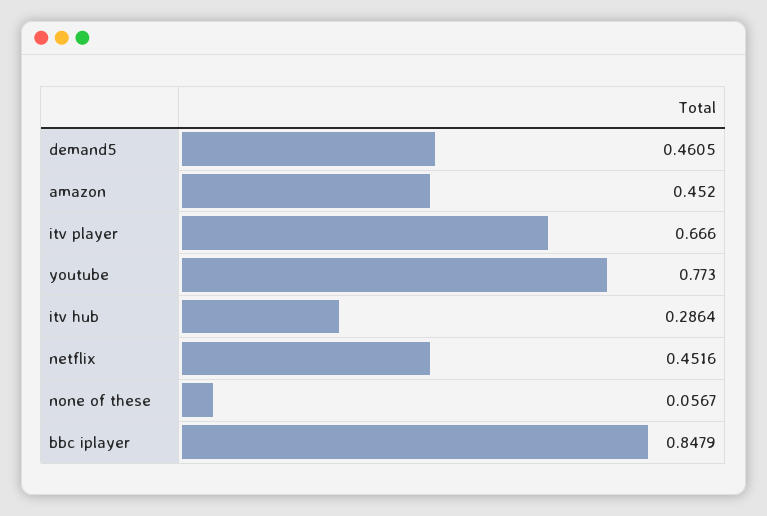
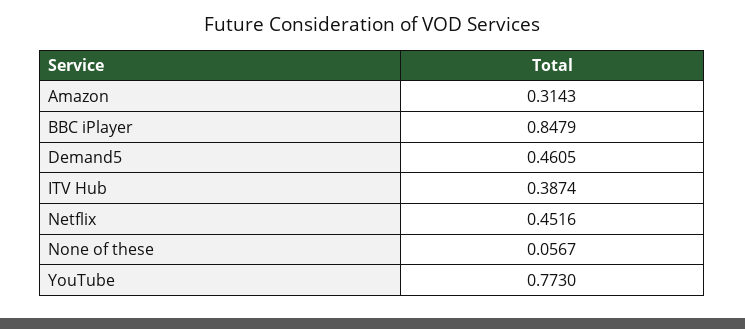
amazon: 0.452 -> 0.3143
itv player: 0.666 -> none
itv hub: 0.2864 -> 0.3874

